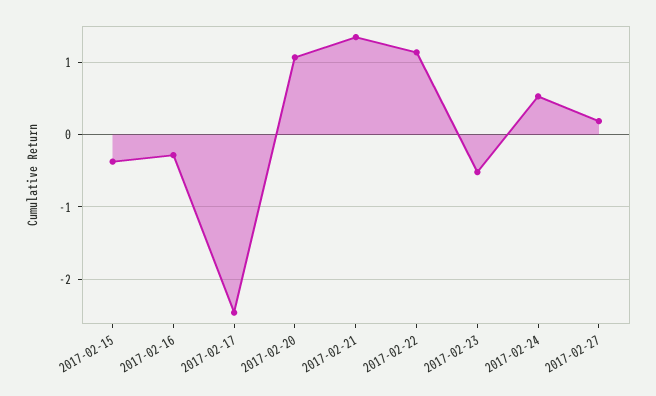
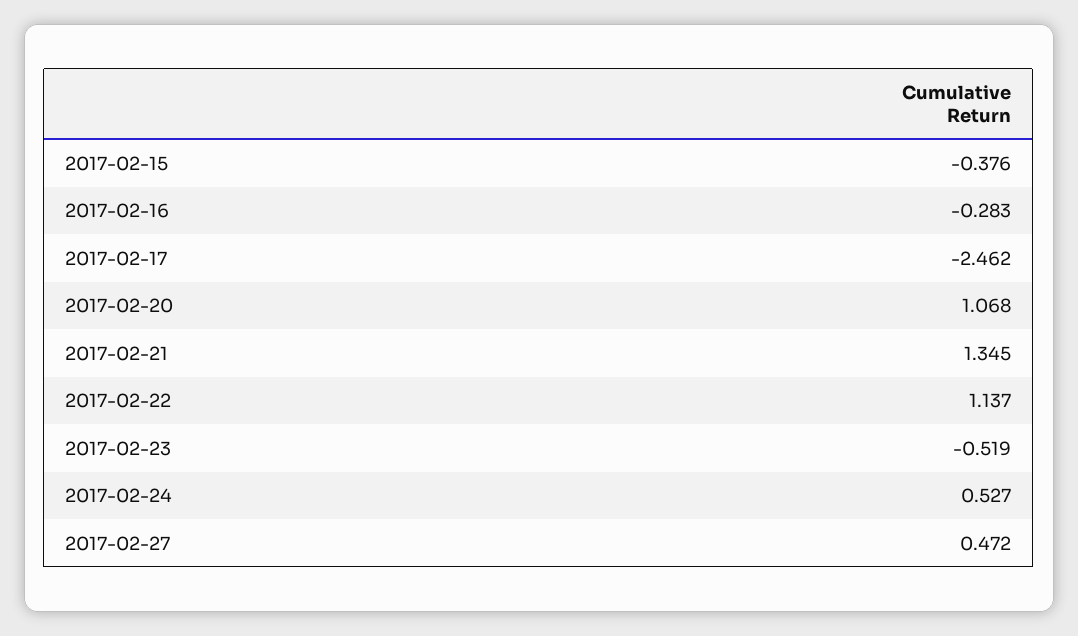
2017-02-27: 0.2 -> 0.472

